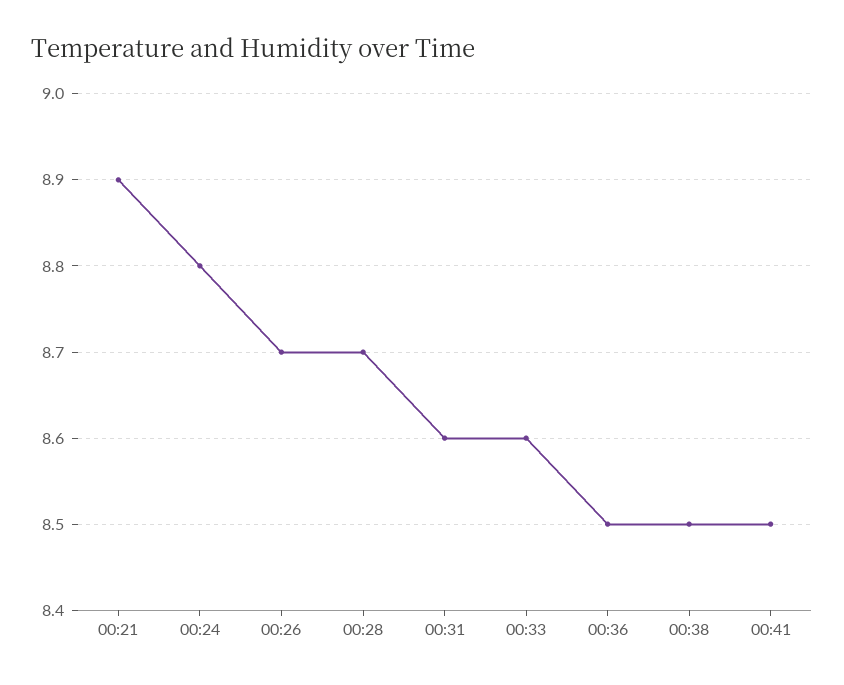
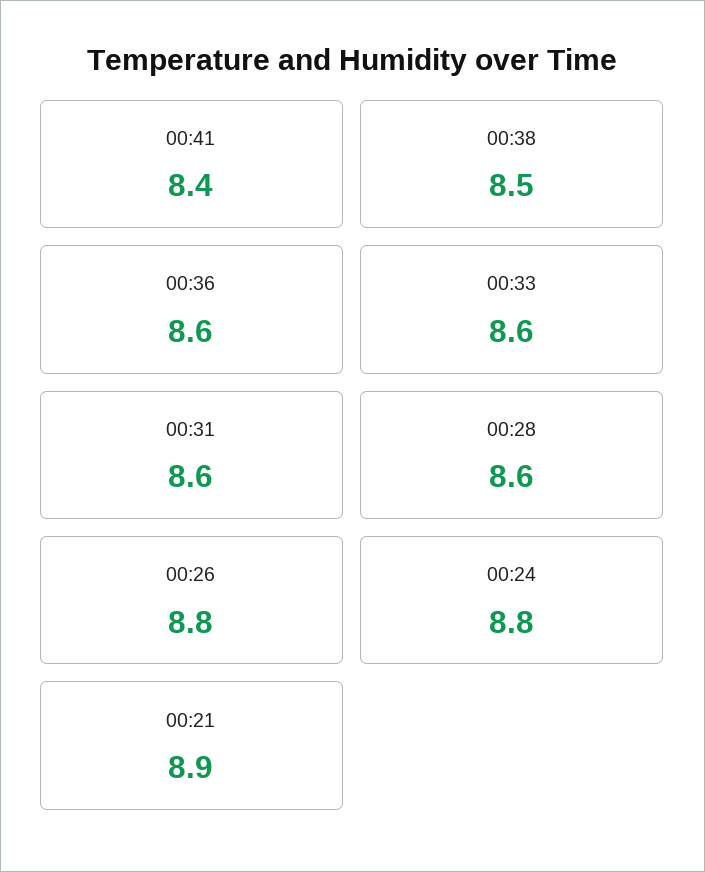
00:26: 8.7 -> 8.8
00:28: 8.7 -> 8.6
00:36: 8.5 -> 8.6
00:41: 8.5 -> 8.4

